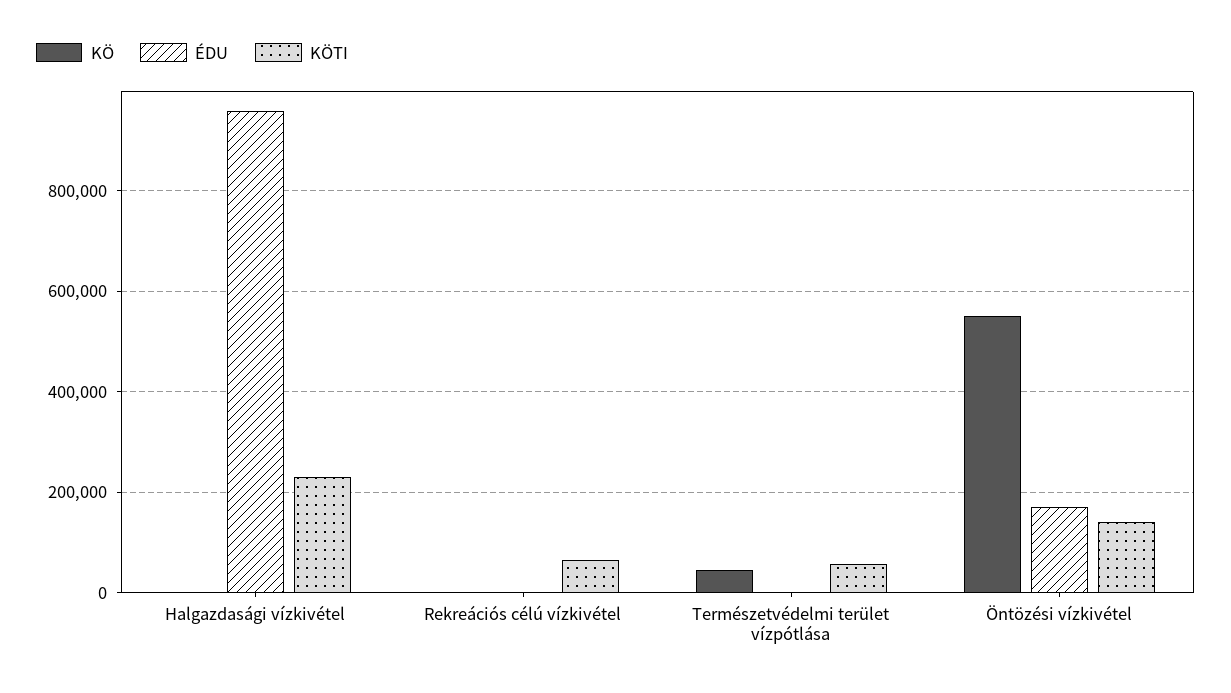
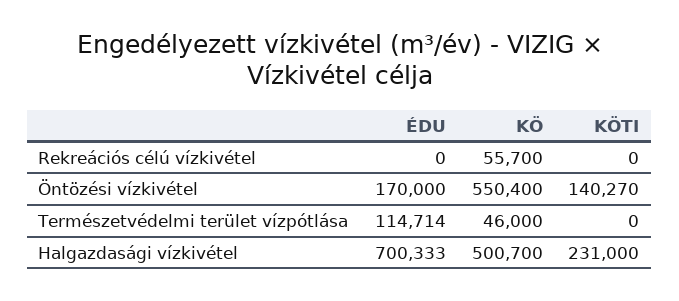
KÖ, Halgazdasági vízkivétel: 0 -> 500700
ÉDU, Halgazdasági vízkivétel: 960000 -> 700333
KÖ, Rekreációs célú vízkivétel: 0 -> 55700
KÖTI, Rekreációs célú vízkivétel: 60000 -> 0
ÉDU, Természetvédelmi terület vízpótlása: 0 -> 114714
KÖTI, Természetvédelmi terület vízpótlása: 60000 -> 0

